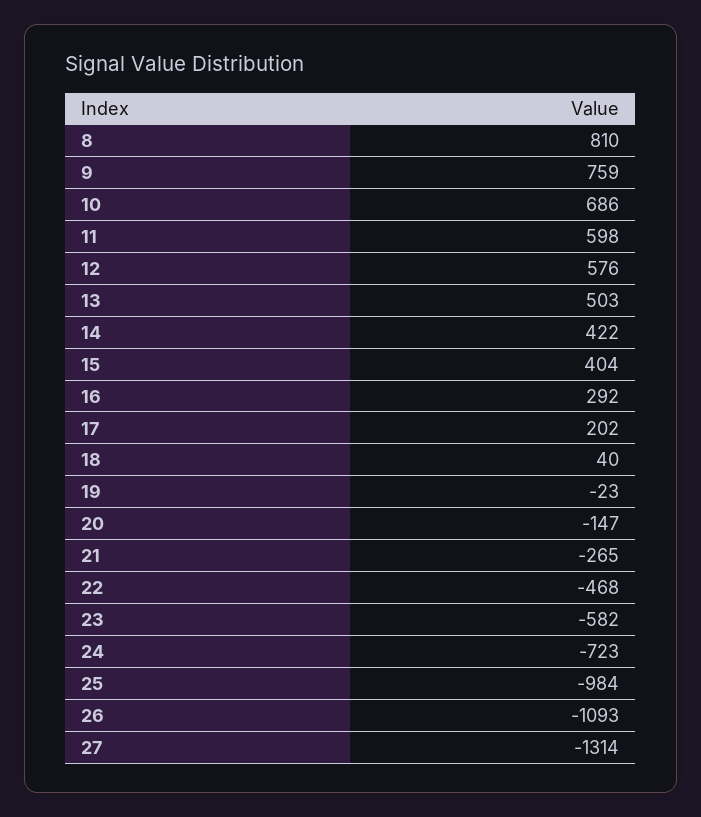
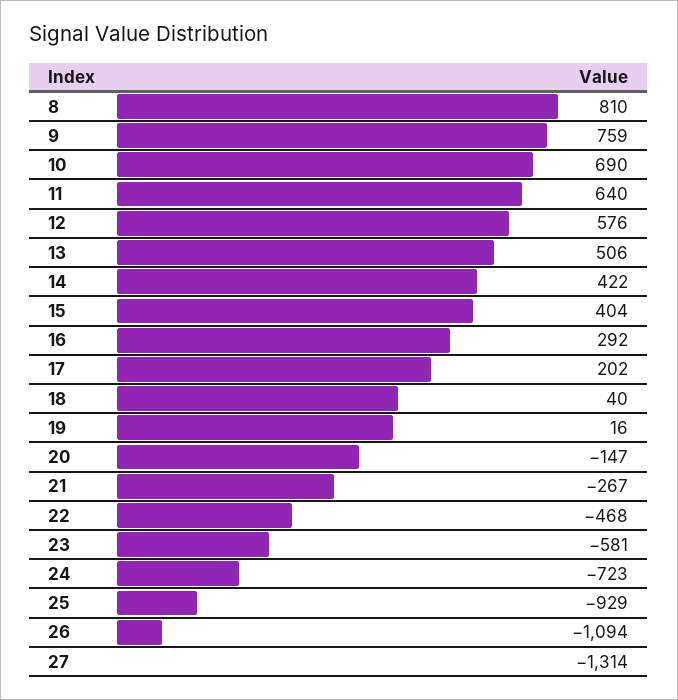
10: 686 -> 690
11: 598 -> 640
13: 503 -> 506
19: -23 -> 16
21: -265 -> -267
23: -582 -> -581
25: -984 -> -929
26: -1093 -> -1094

